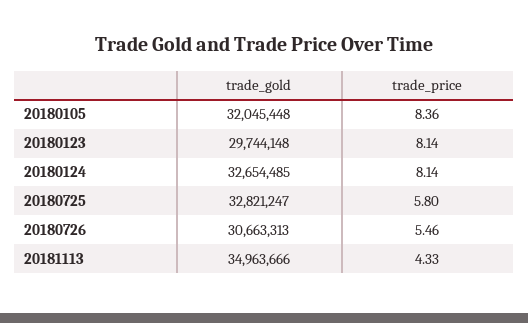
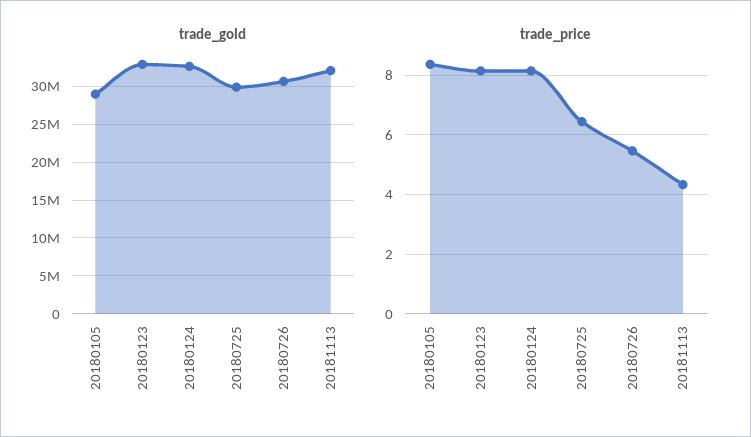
trade_gold, 20180105: 32045448 -> 29000000
trade_gold, 20180123: 29744148 -> 33000000
trade_gold, 20180725: 32821247 -> 30000000
trade_price, 20180725: 5.8 -> 6.5
trade_gold, 20181113: 34963666 -> 32000000

